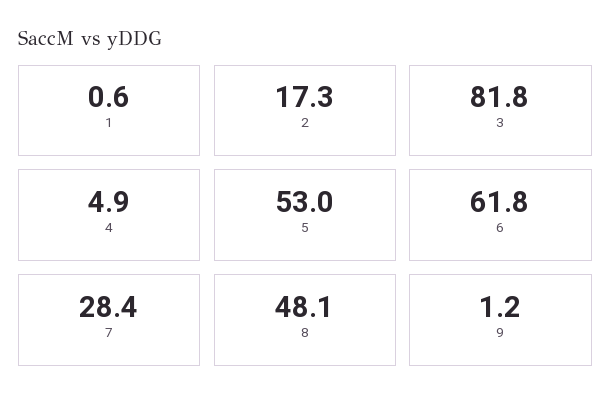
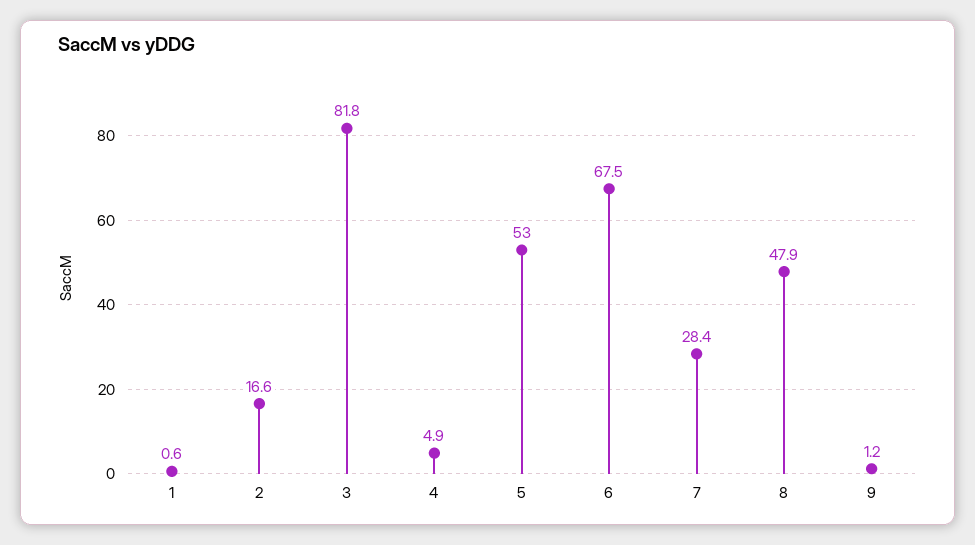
2: 17.3 -> 16.6
6: 61.8 -> 67.5
8: 48.1 -> 47.9

